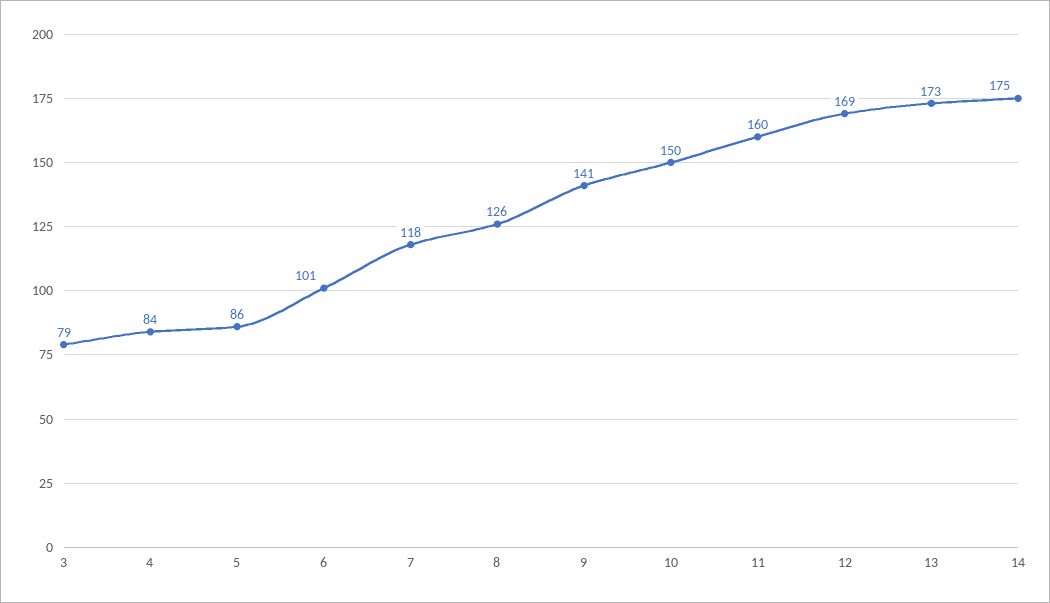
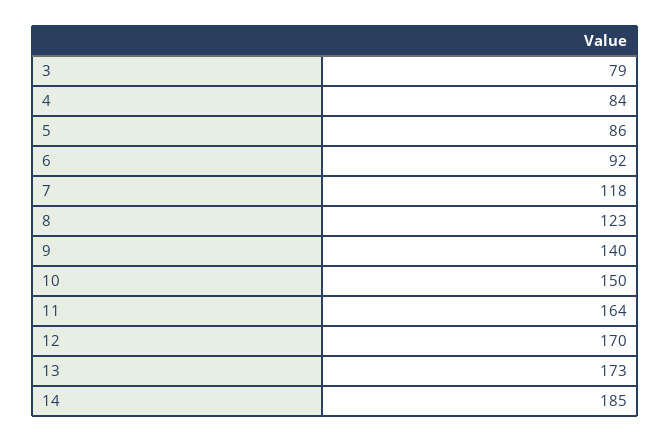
6: 101 -> 92
8: 126 -> 123
9: 141 -> 140
11: 160 -> 164
12: 169 -> 170
14: 175 -> 185

